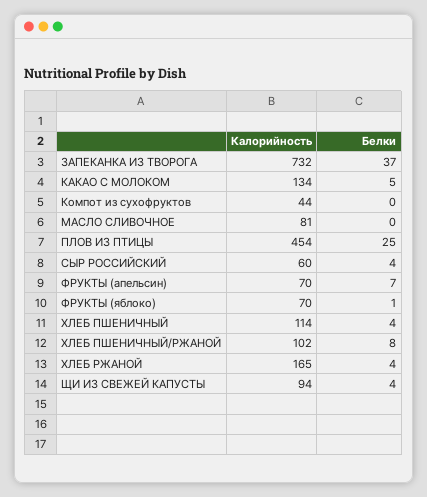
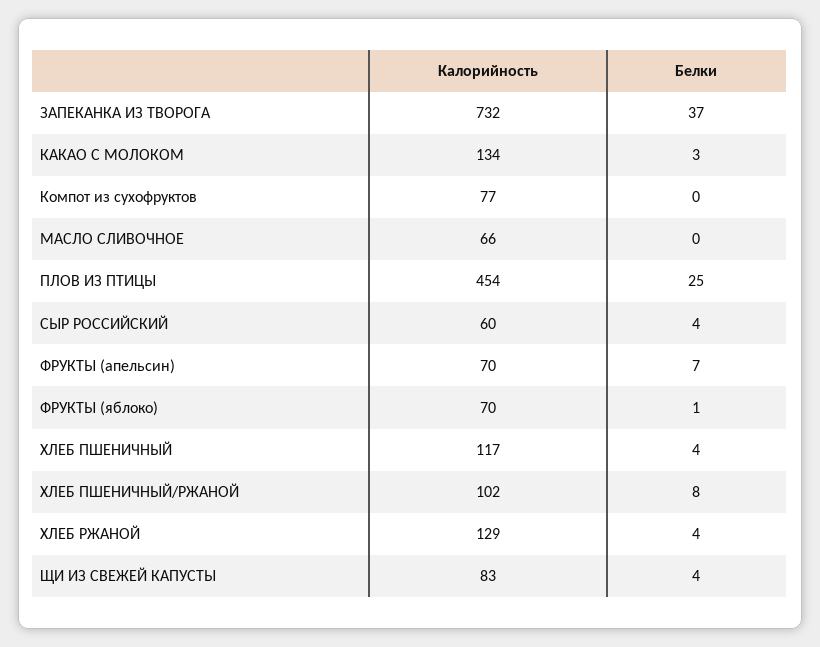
Белки, КАКАО С МОЛОКОМ: 5 -> 3
Калорийность, Компот из сухофруктов: 44 -> 77
Калорийность, МАСЛО СЛИВОЧНОЕ: 81 -> 66
Калорийность, ХЛЕБ ПШЕНИЧНЫЙ: 114 -> 117
Калорийность, ХЛЕБ РЖАНОЙ: 165 -> 129
Калорийность, ЩИ ИЗ СВЕЖЕЙ КАПУСТЫ: 94 -> 83

